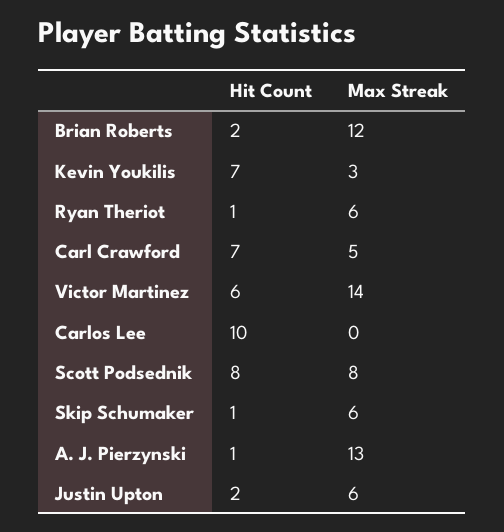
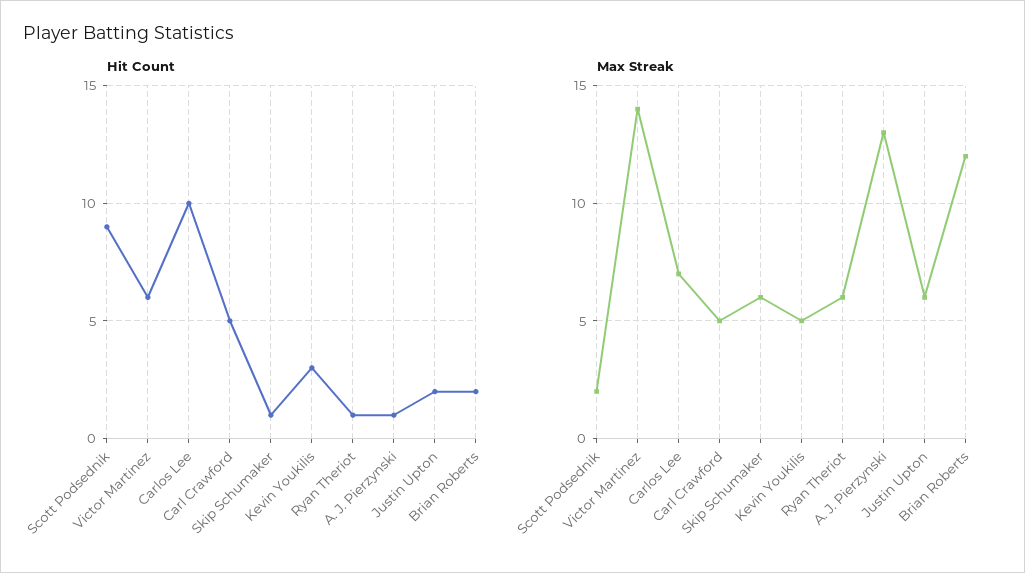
Hit Count, Kevin Youkilis: 7 -> 3
Max Streak, Kevin Youkilis: 3 -> 5
Hit Count, Carl Crawford: 7 -> 5
Max Streak, Carlos Lee: 0 -> 7
Hit Count, Scott Podsednik: 8 -> 9
Max Streak, Scott Podsednik: 8 -> 2

